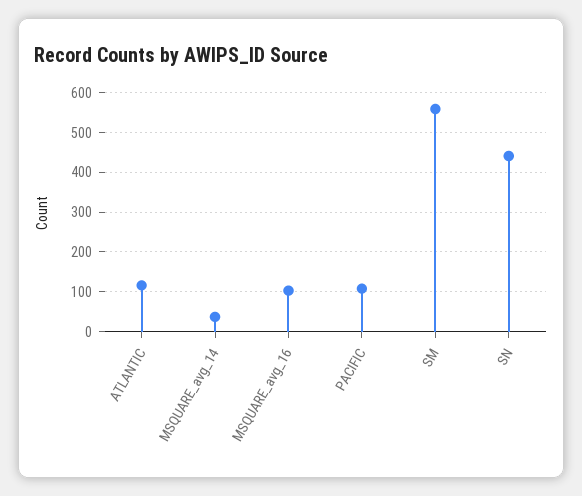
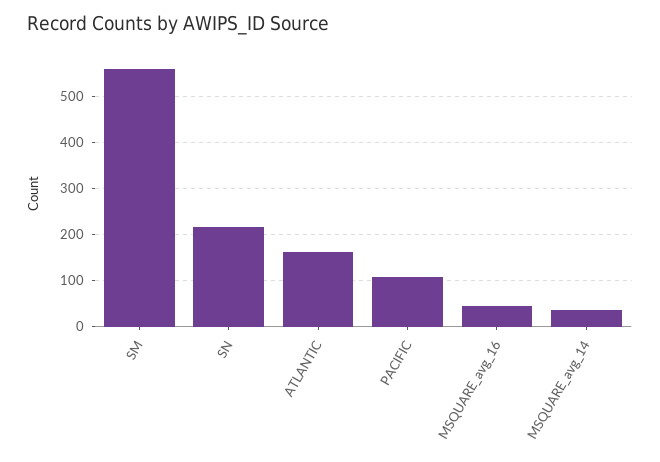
ATLANTIC: 120 -> 160
MSQUARE_avg_16: 100 -> 40
SN: 440 -> 220

